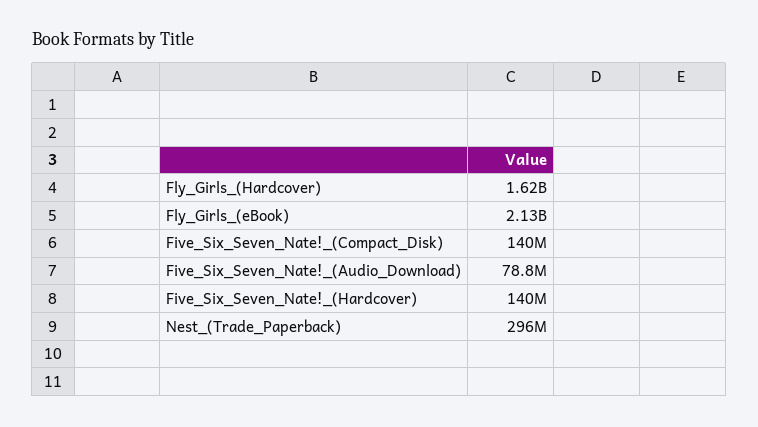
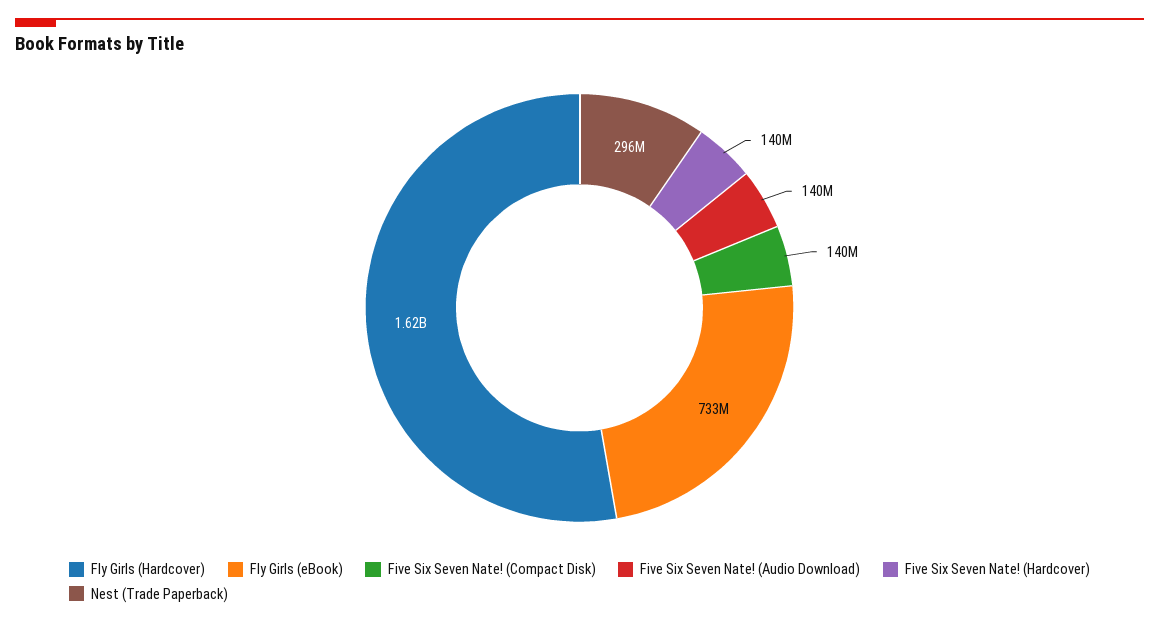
Fly_Girls_(eBook): 2130000000 -> 733000000
Five_Six_Seven_Nate!_(Audio_Download): 78800000 -> 140000000

